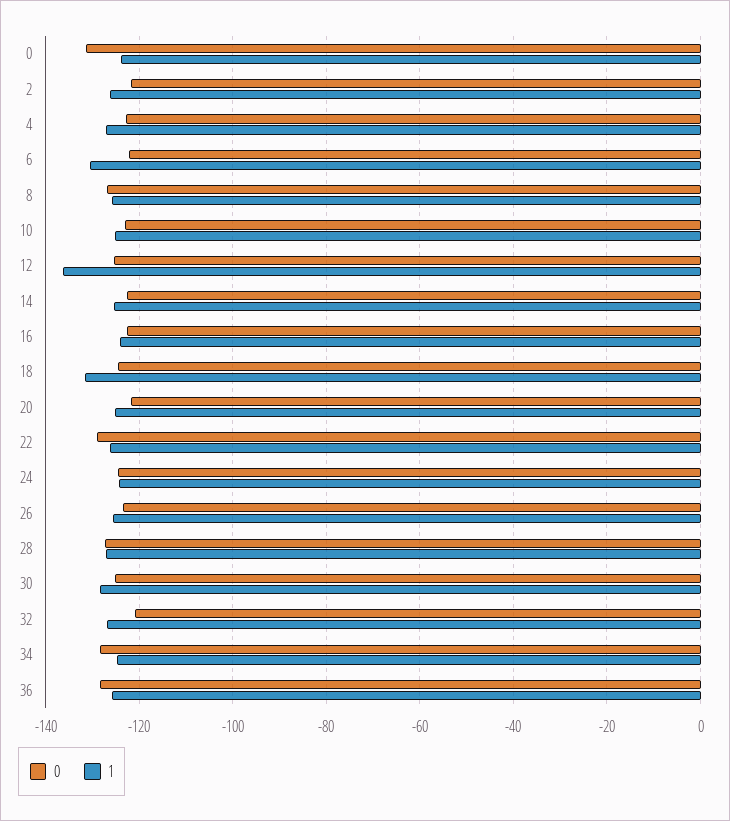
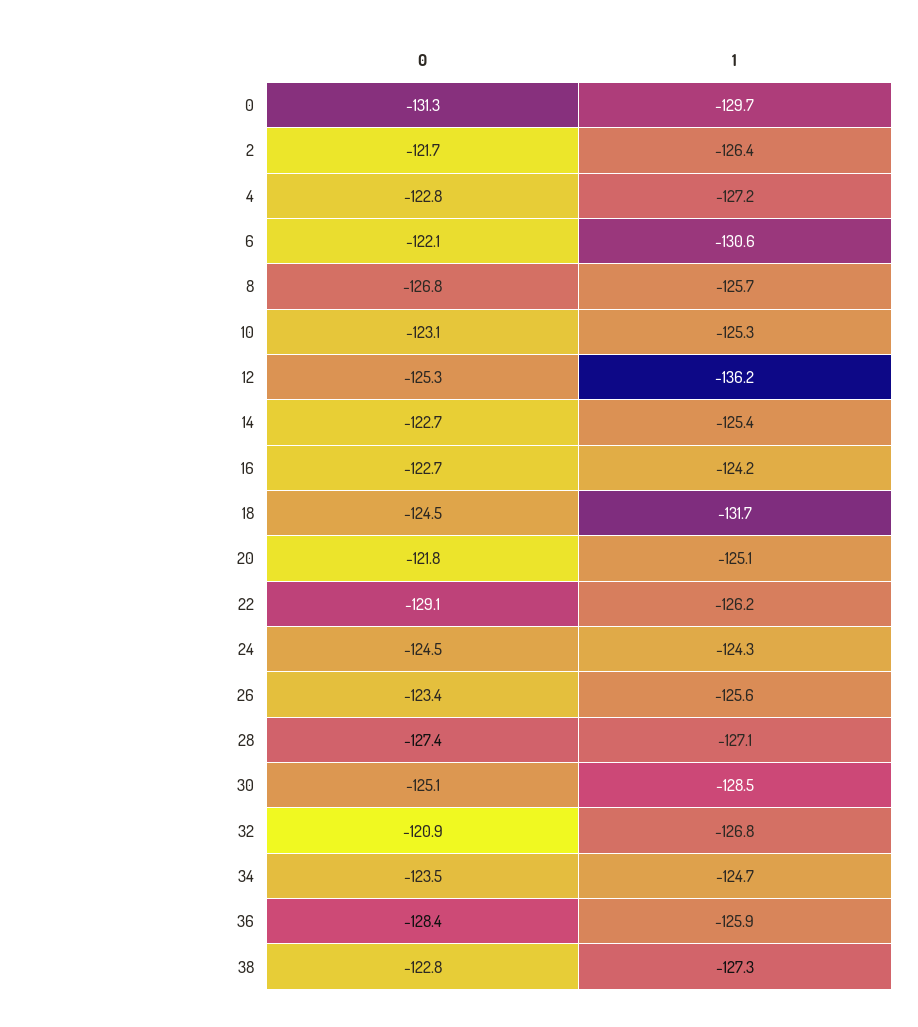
1, 0: -124 -> -129.7
0, 34: -128 -> -123.5
0, 38: none -> -122.8
1, 38: none -> -127.3

